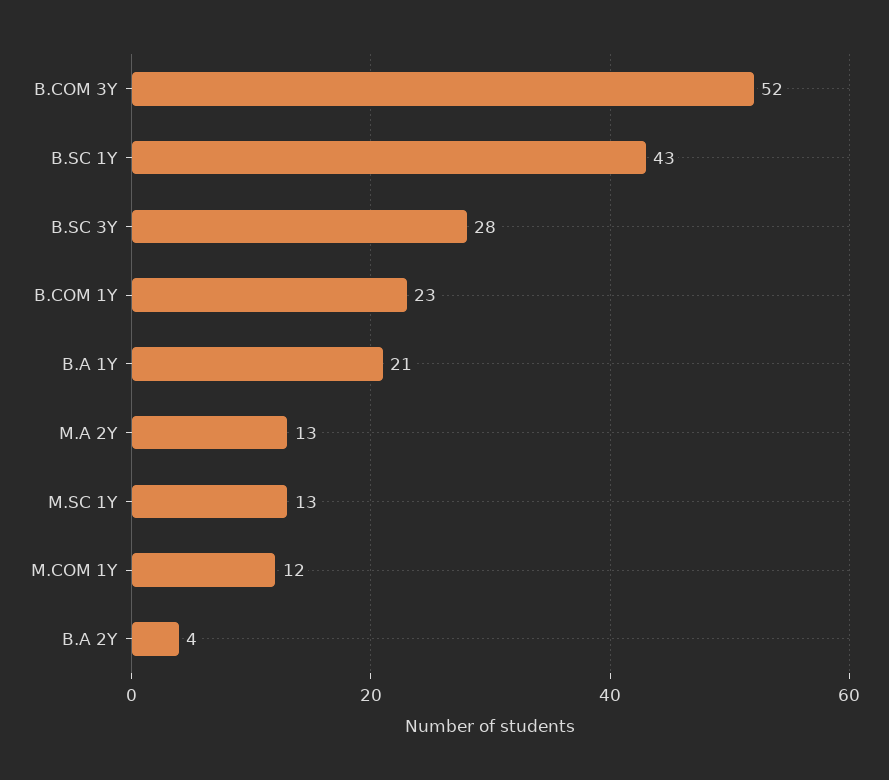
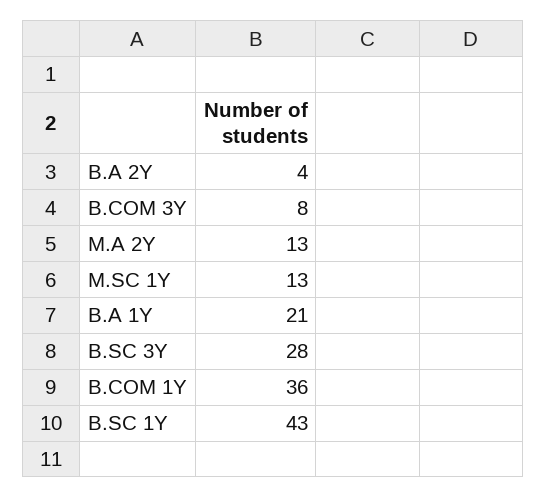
B.COM 3Y: 52 -> 8
B.COM 1Y: 23 -> 36
M.COM 1Y: 12 -> none

